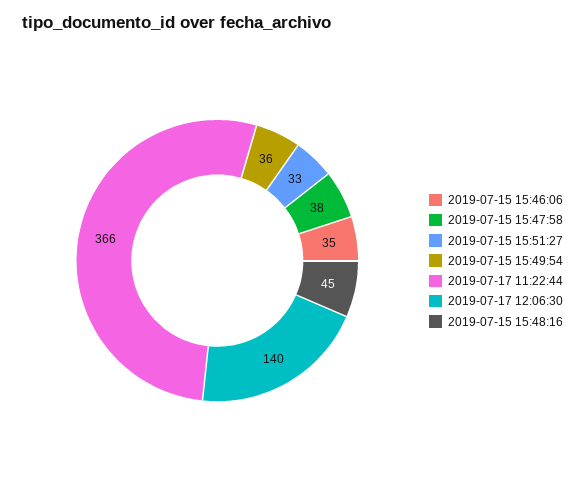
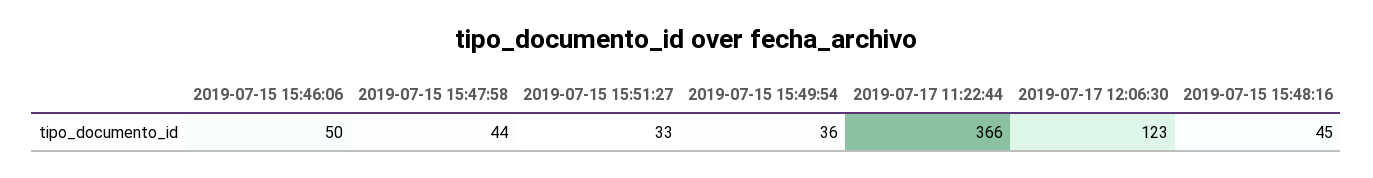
2019-07-15 15:46:06: 35 -> 50
2019-07-15 15:47:58: 38 -> 44
2019-07-17 12:06:30: 140 -> 123

